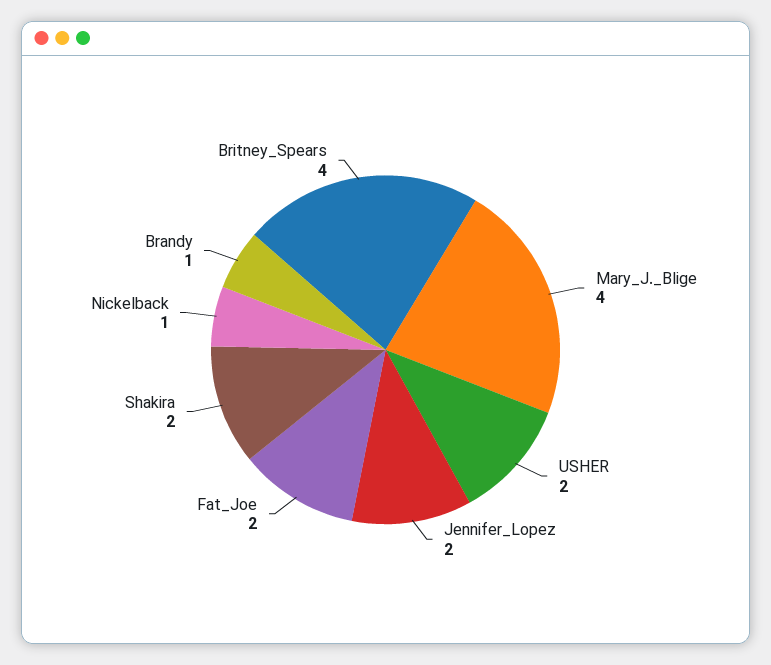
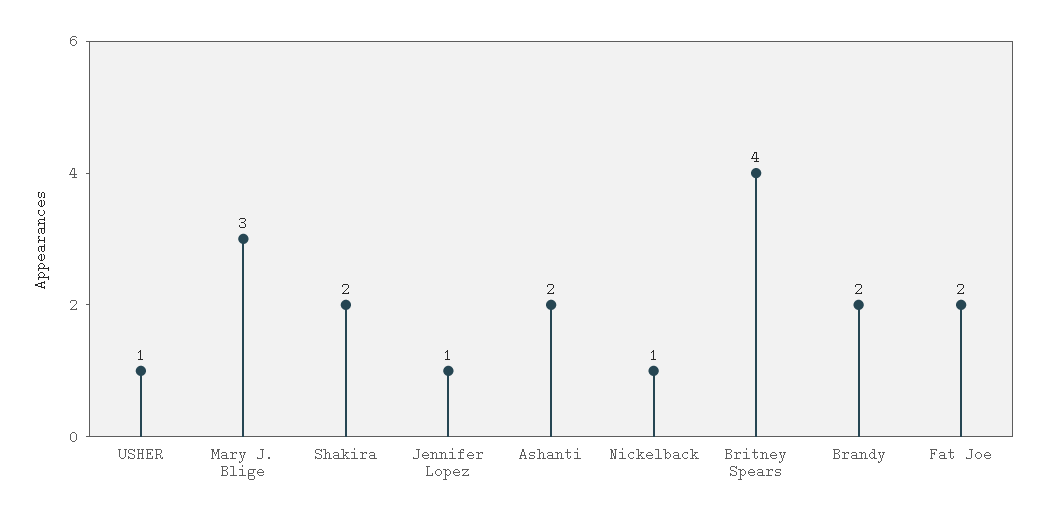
Mary_J._Blige: 4 -> 3
USHER: 2 -> 1
Jennifer_Lopez: 2 -> 1
Brandy: 1 -> 2
Ashanti: none -> 2

